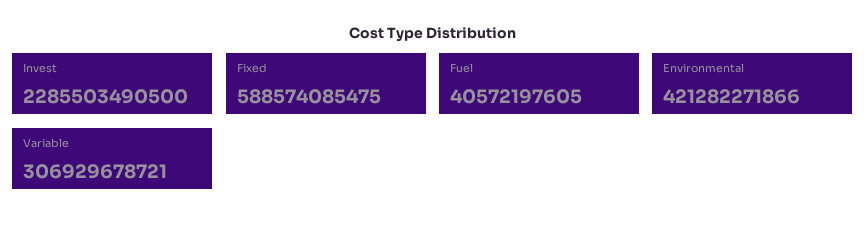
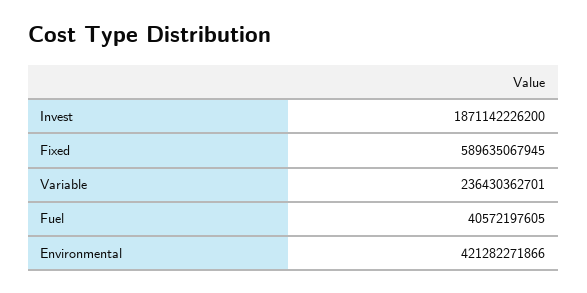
Invest: 2285503490500 -> 1871142226200
Fixed: 588574085475 -> 589635067945
Variable: 306929678721 -> 236430362701

